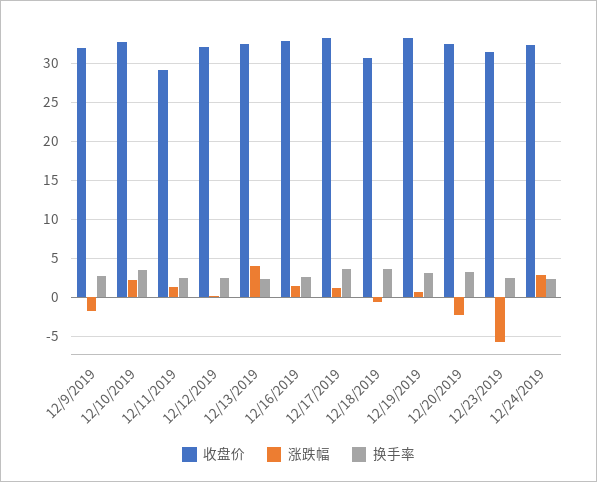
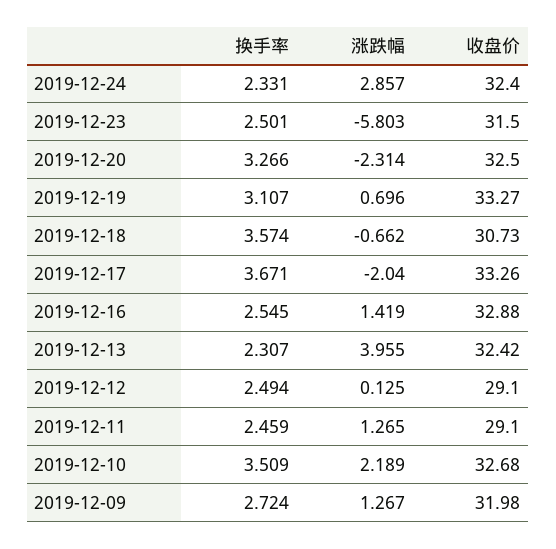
涨跌幅, 12/9/2019: -2 -> 1.267
收盘价, 12/12/2019: 32 -> 29.1
涨跌幅, 12/17/2019: 1 -> -2.04

